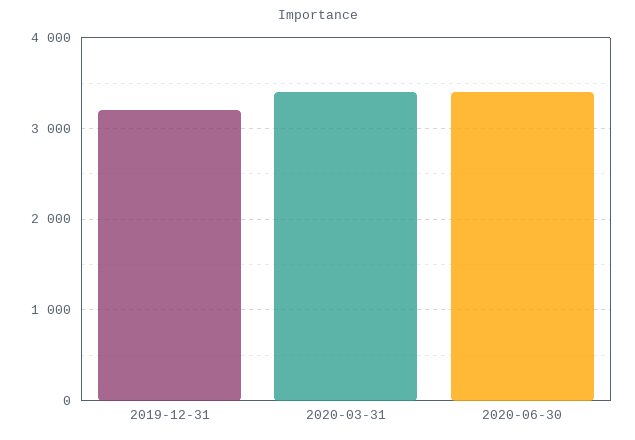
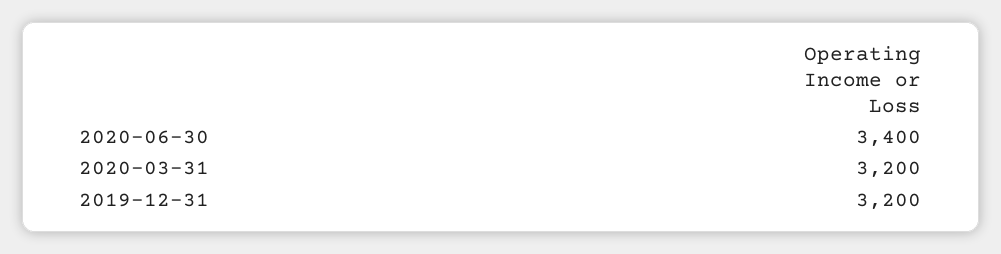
2020-03-31: 3400 -> 3200

